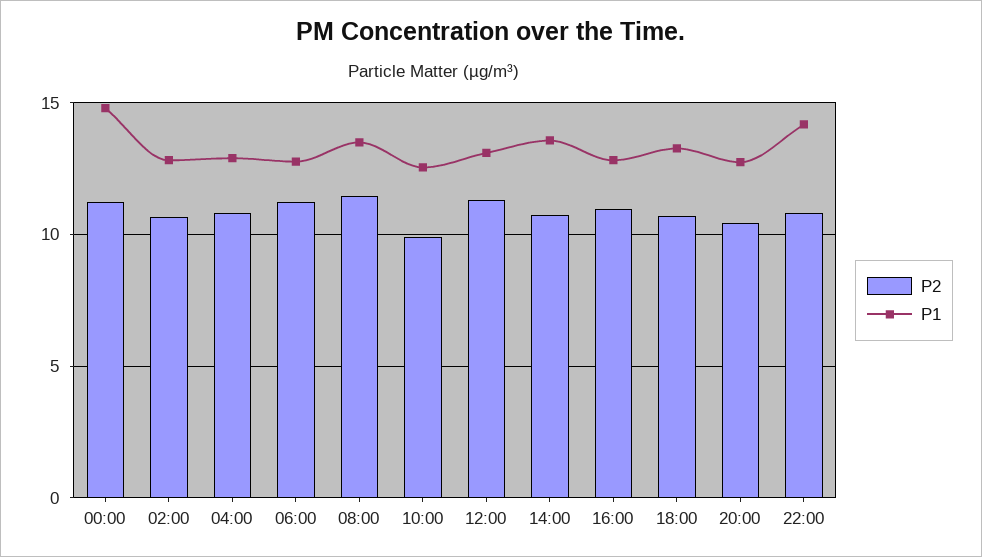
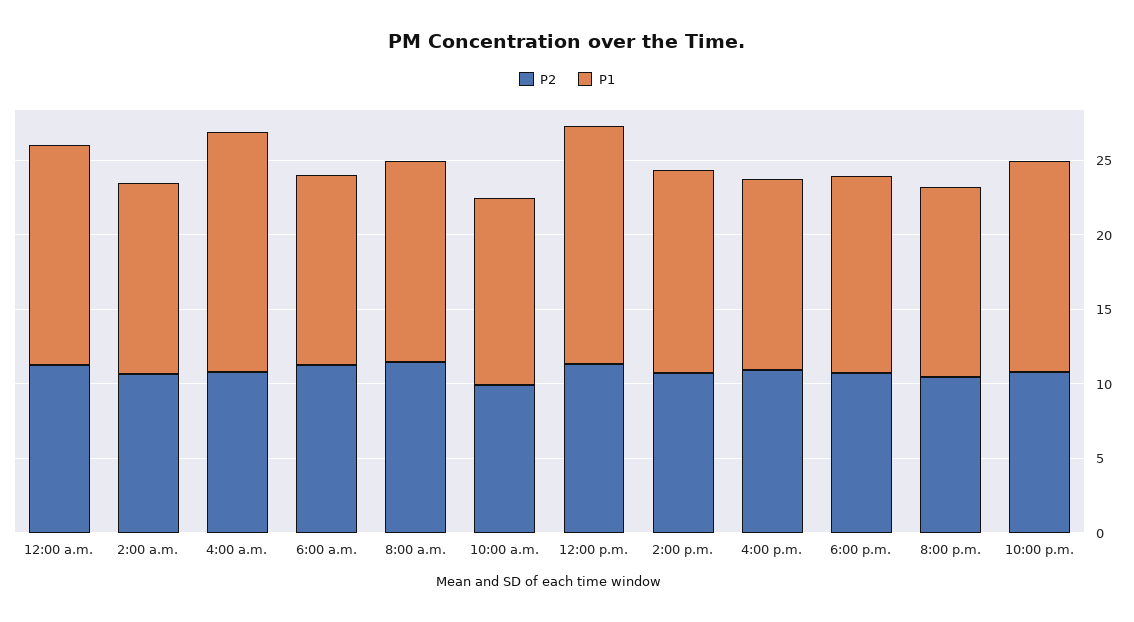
P1, 04:00: 13 -> 16
P1, 12:00: 13 -> 16

